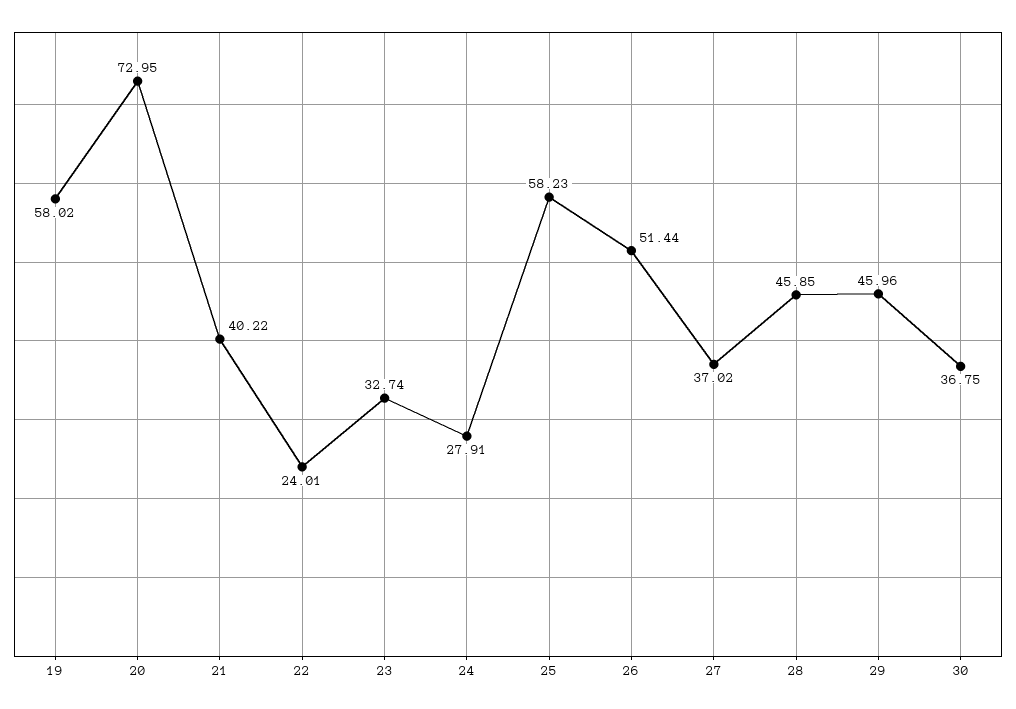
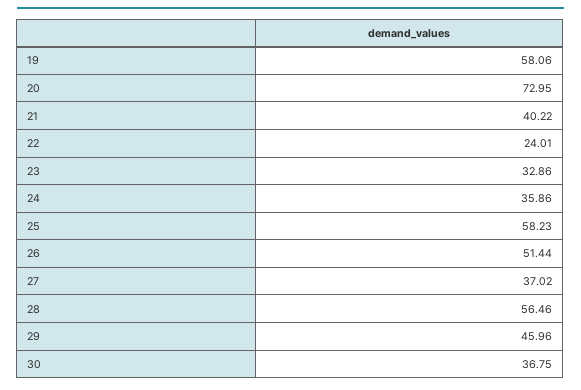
19: 58.02 -> 58.06
23: 32.74 -> 32.86
24: 27.91 -> 35.86
28: 45.85 -> 56.46

